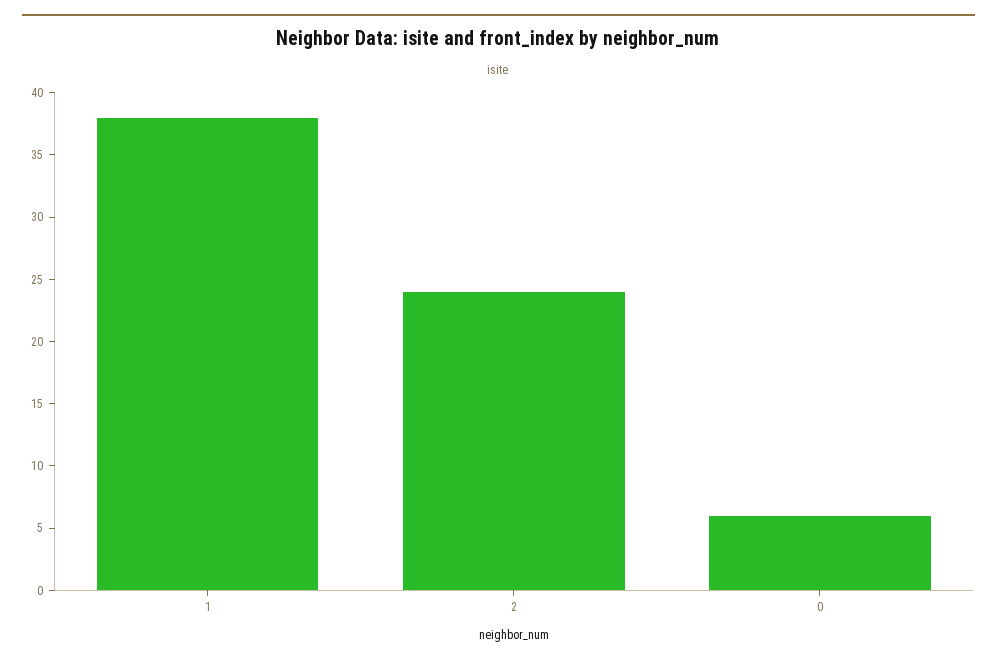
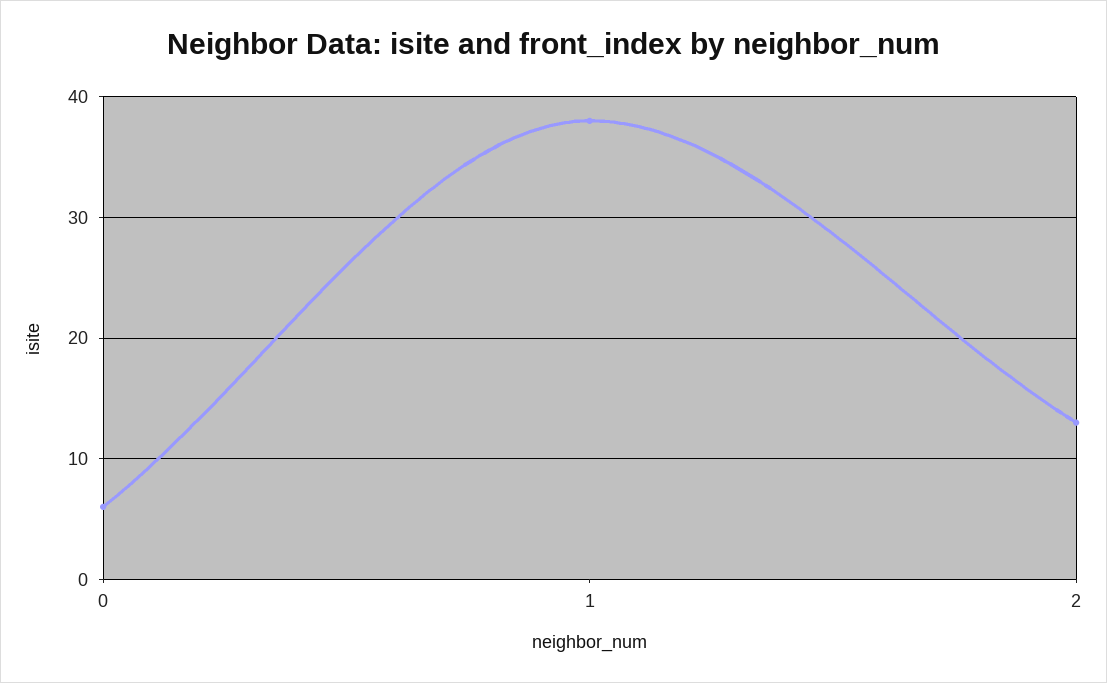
2: 24 -> 13

